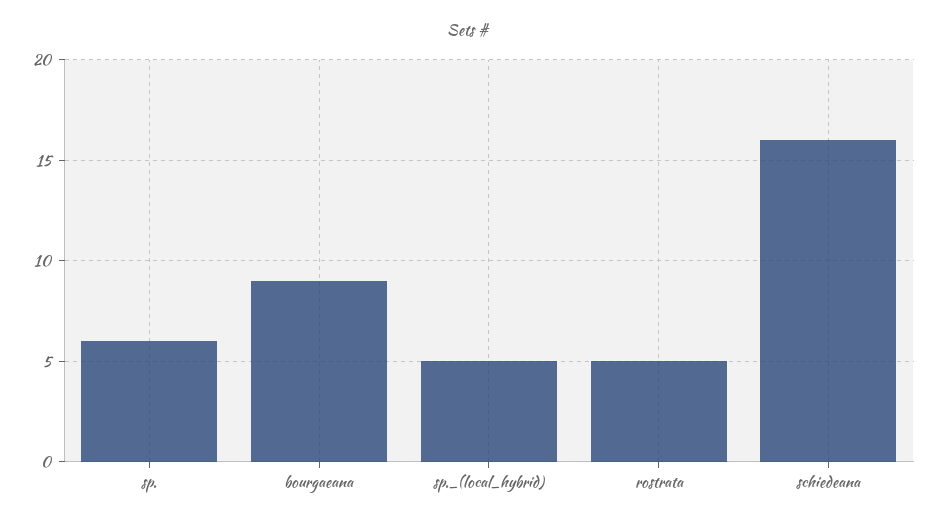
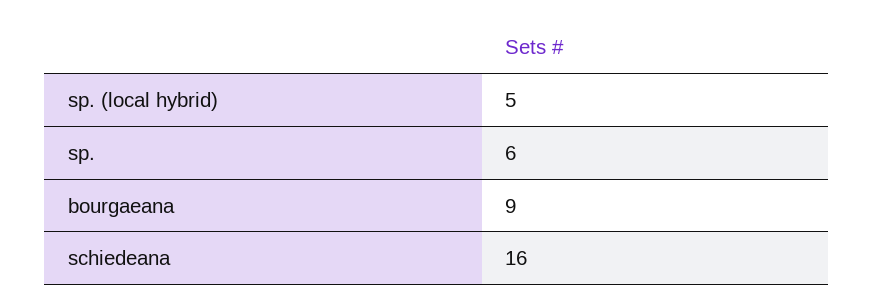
rostrata: 5 -> none

